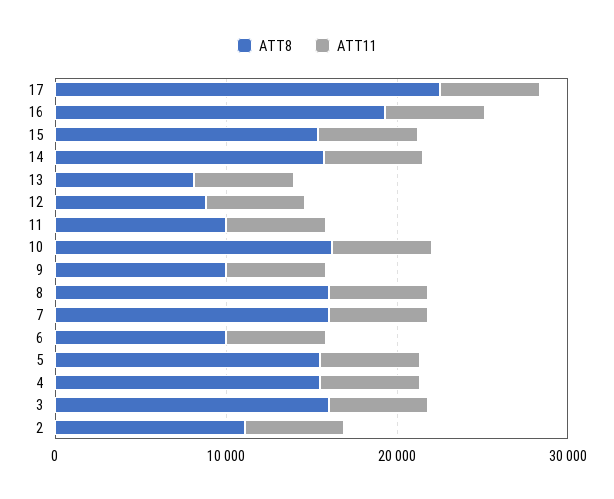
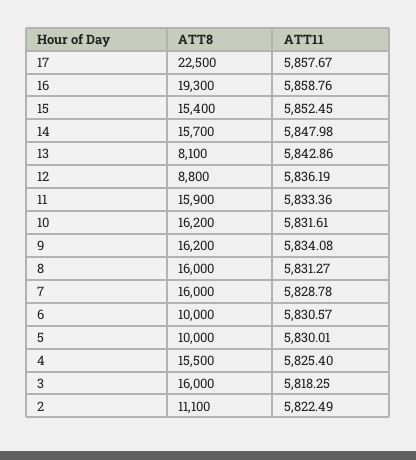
ATT8, 11: 10000 -> 15900
ATT8, 9: 10000 -> 16200
ATT8, 5: 16000 -> 10000

